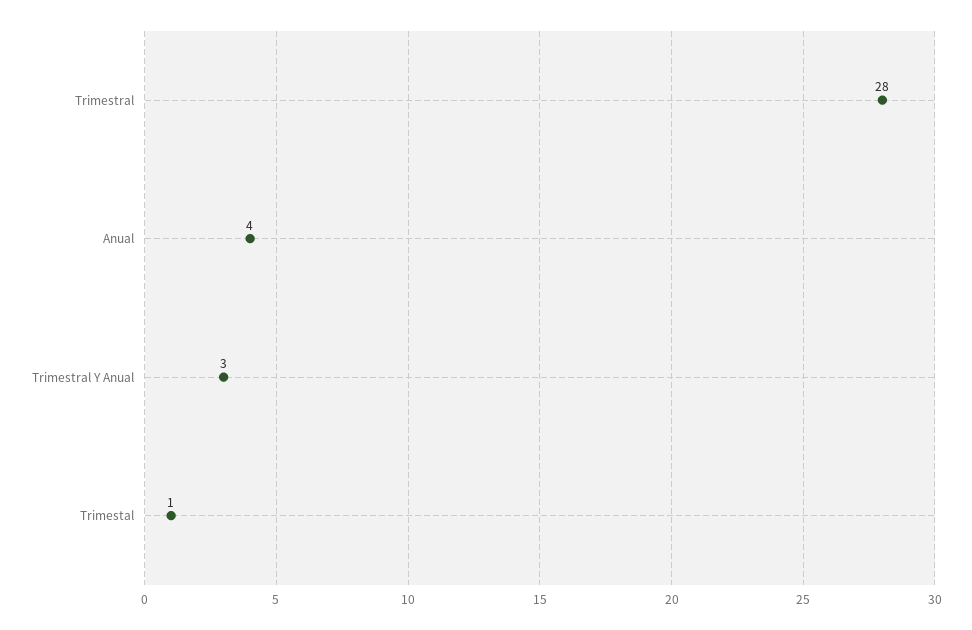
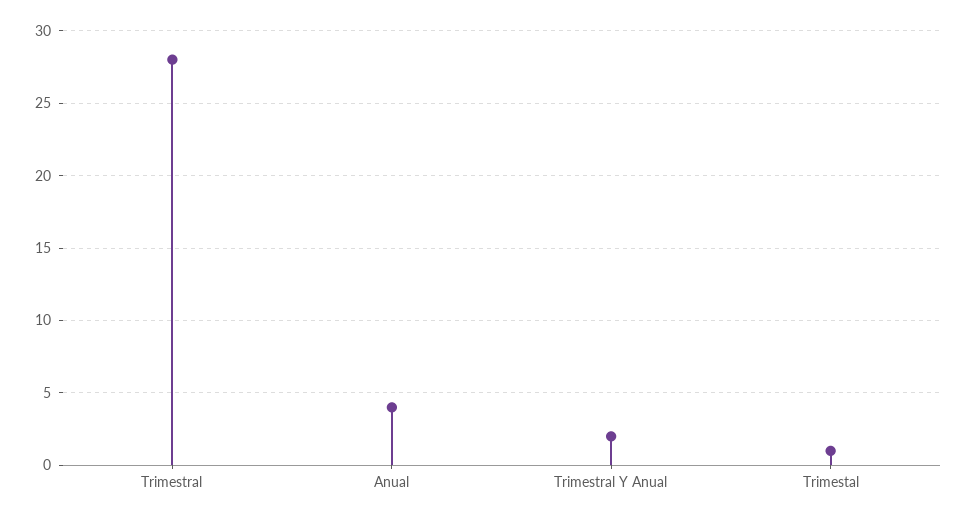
Trimestral Y Anual: 3 -> 2

